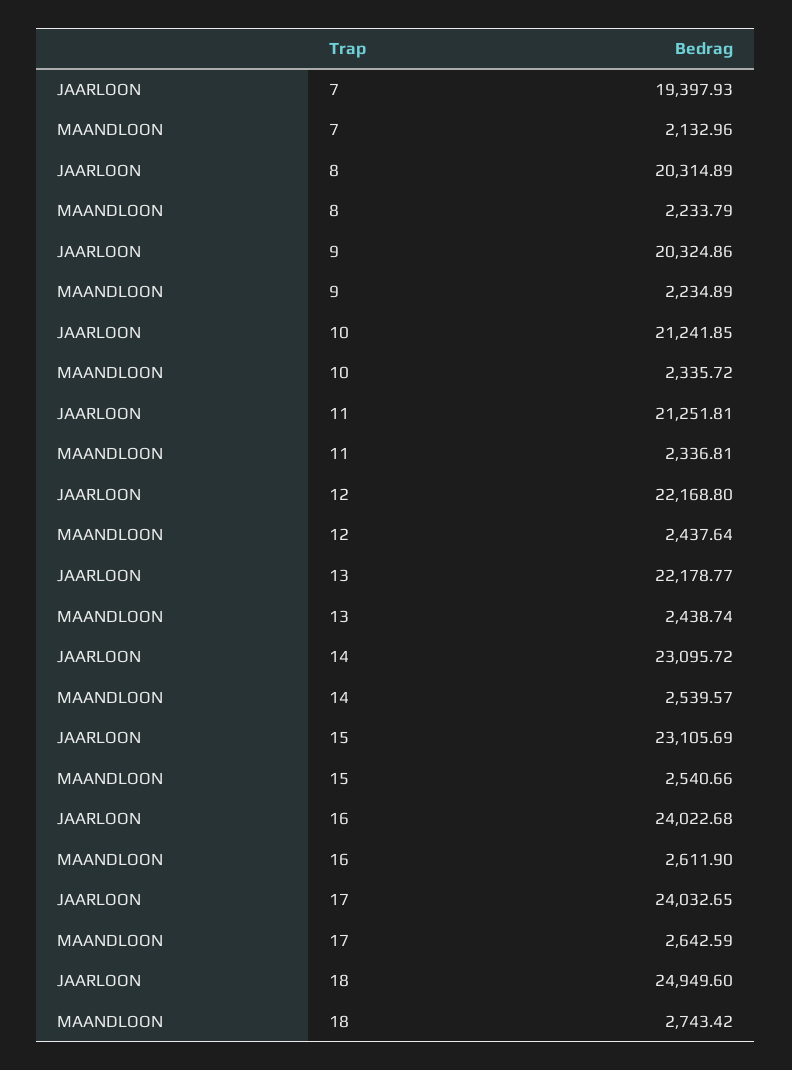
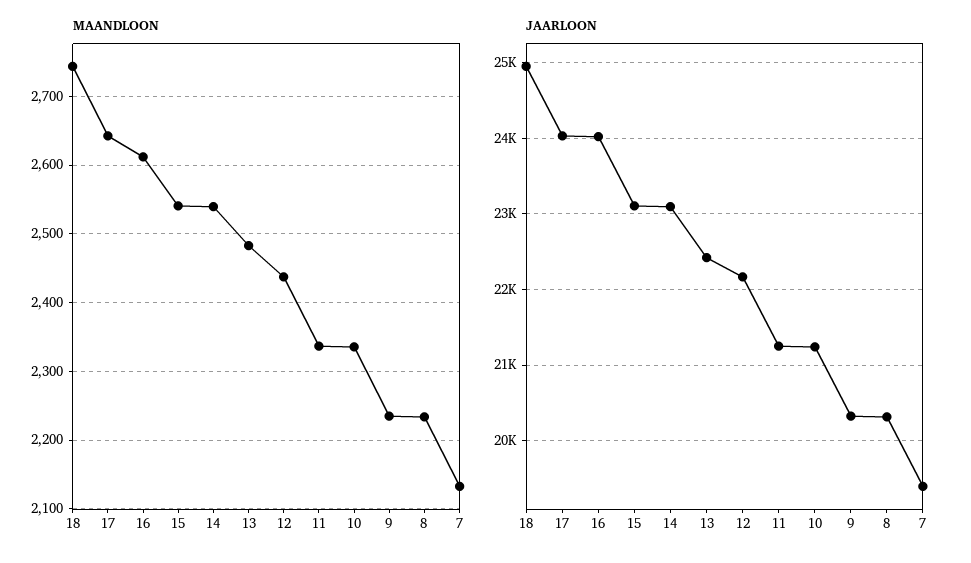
JAARLOON, 13: 22178.77 -> 22400
MAANDLOON, 13: 2438.74 -> 2480

